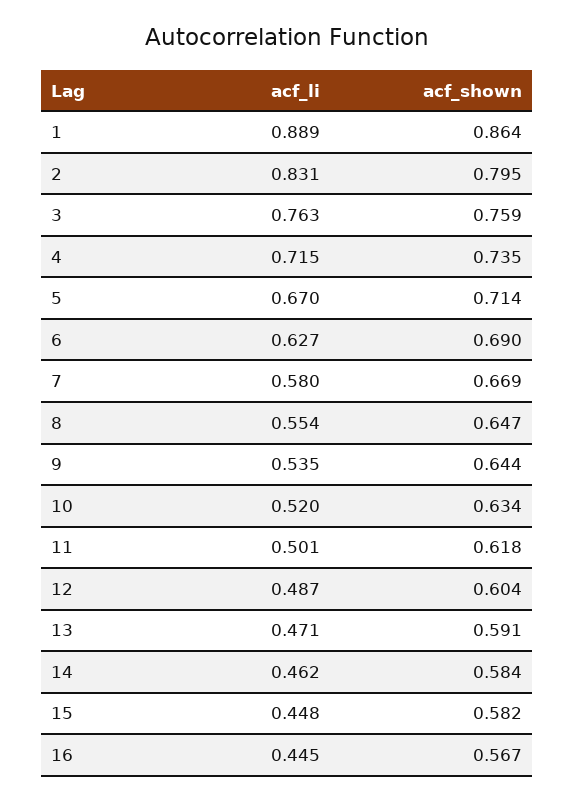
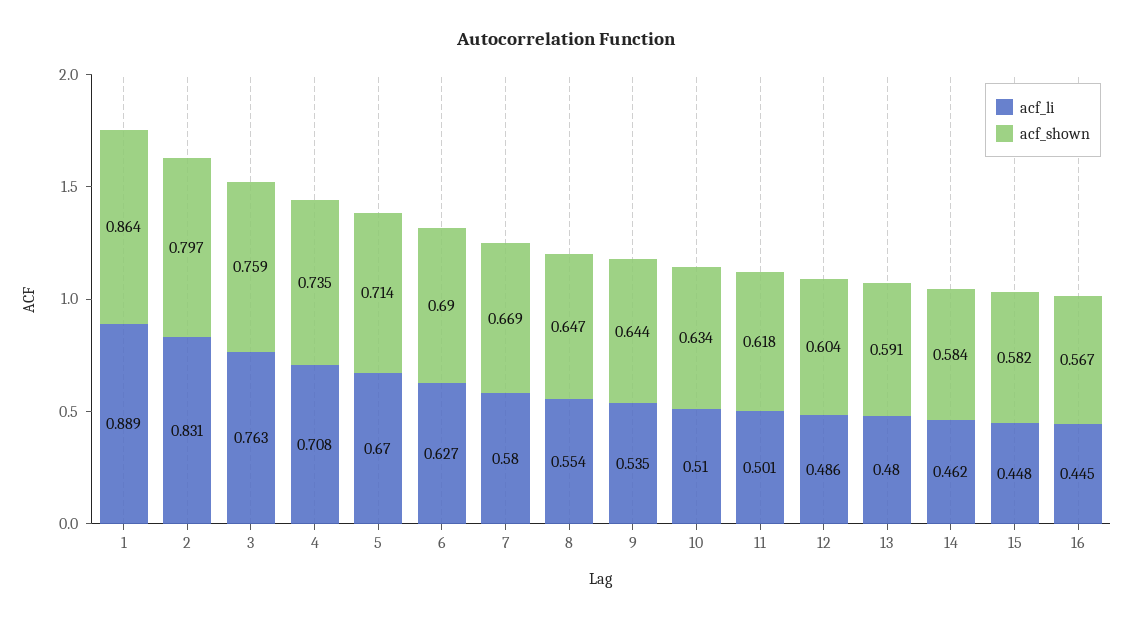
acf_shown, 2: 0.795 -> 0.797
acf_li, 4: 0.715 -> 0.708
acf_li, 10: 0.52 -> 0.51
acf_li, 12: 0.487 -> 0.486
acf_li, 13: 0.471 -> 0.48

